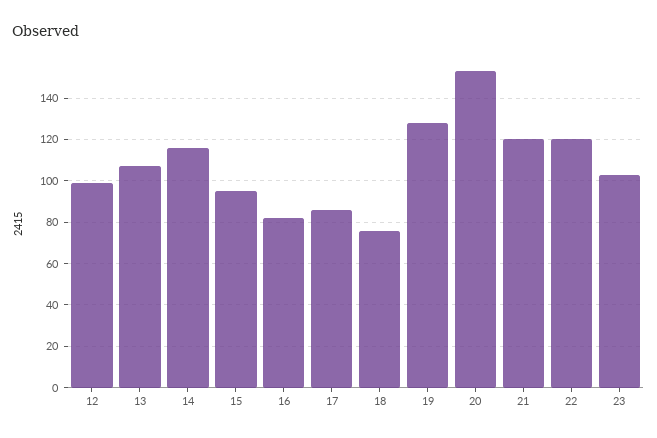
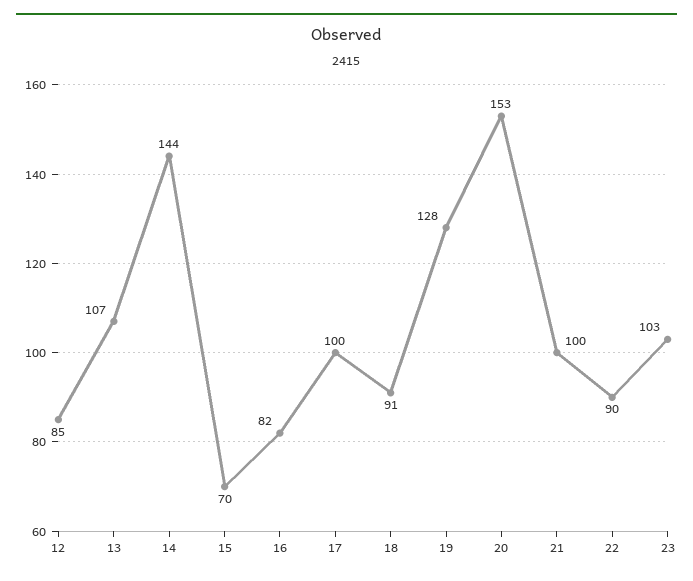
12: 100 -> 85
14: 115 -> 144
15: 95 -> 70
17: 85 -> 100
18: 75 -> 91
21: 120 -> 100
22: 120 -> 90

